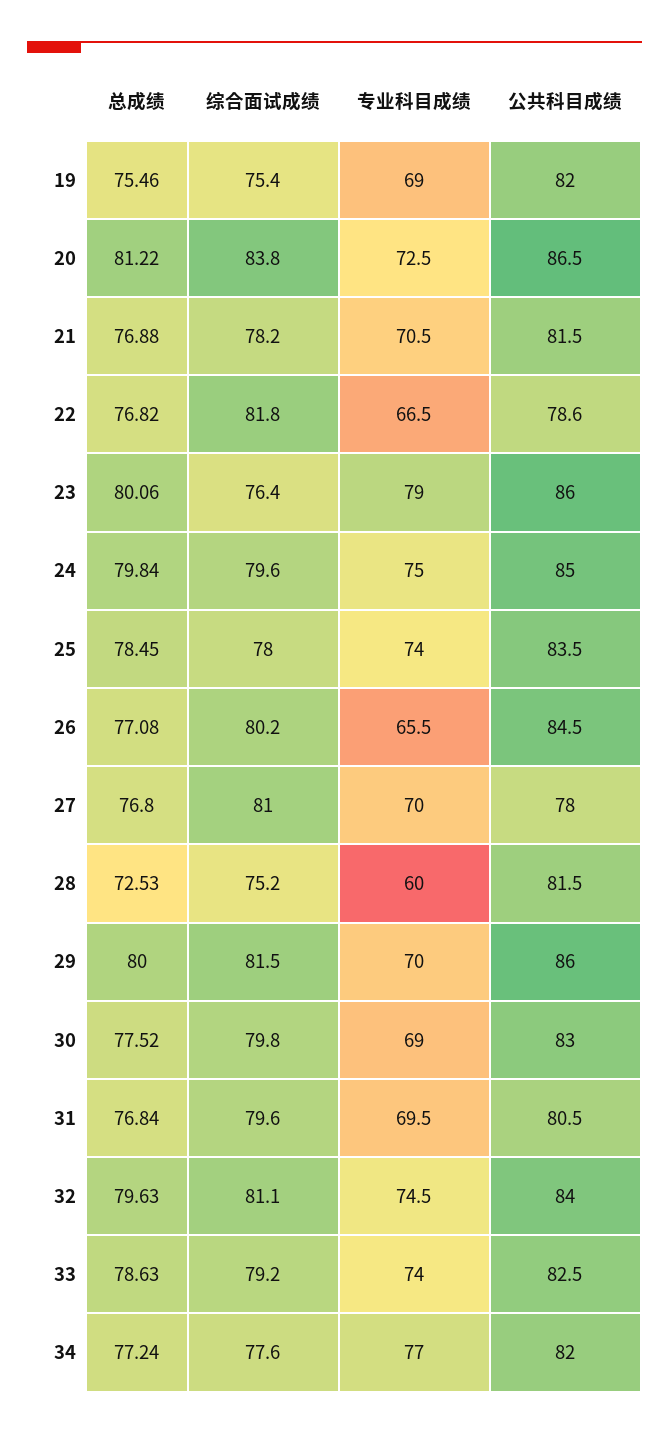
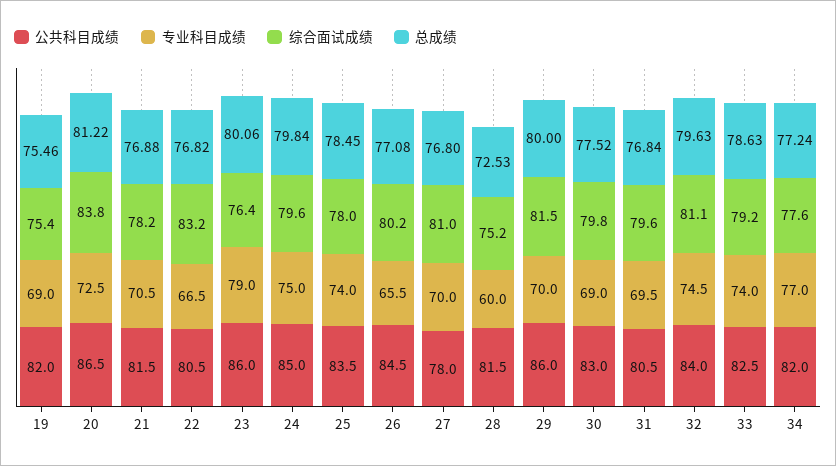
综合面试成绩, 22: 81.8 -> 83.2
公共科目成绩, 22: 78.6 -> 80.5

